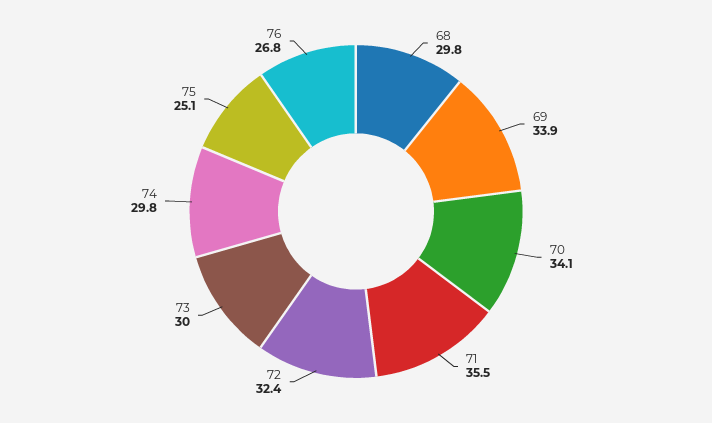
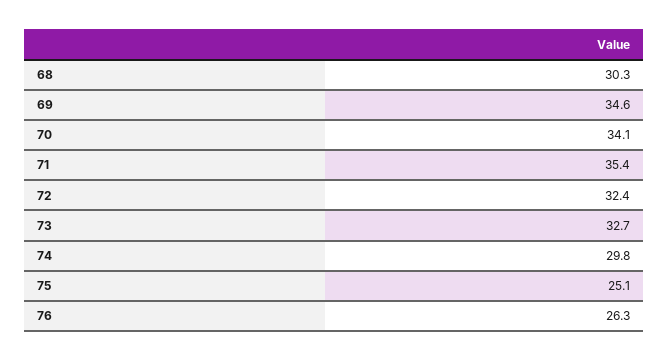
68: 29.8 -> 30.3
69: 33.9 -> 34.6
71: 35.5 -> 35.4
73: 30 -> 32.7
76: 26.8 -> 26.3

